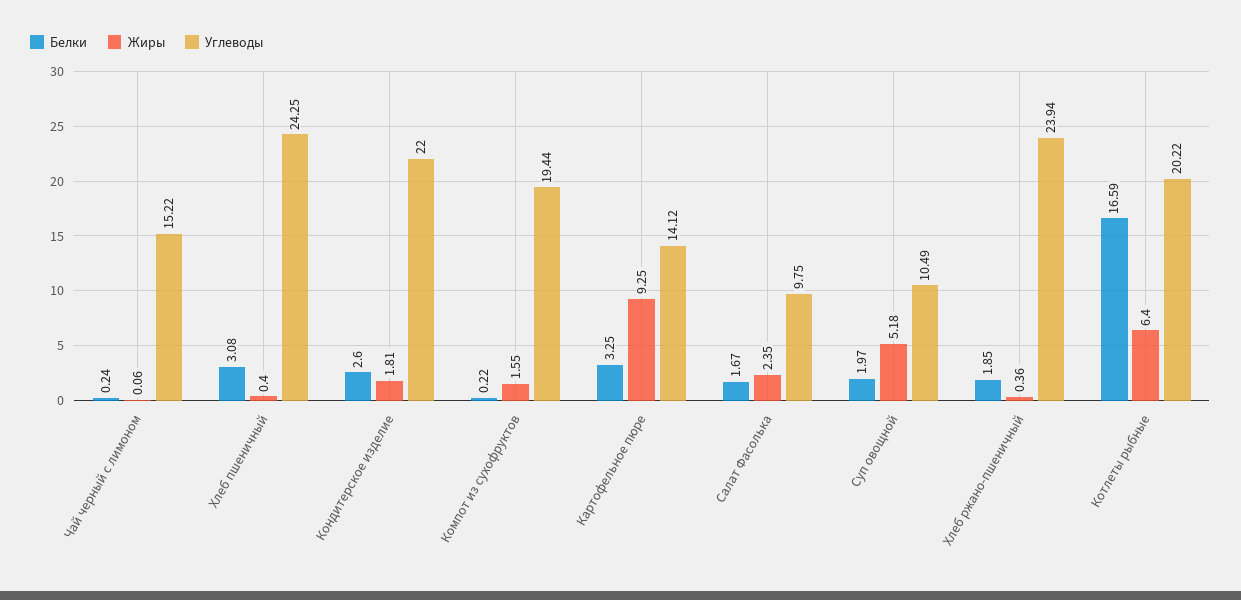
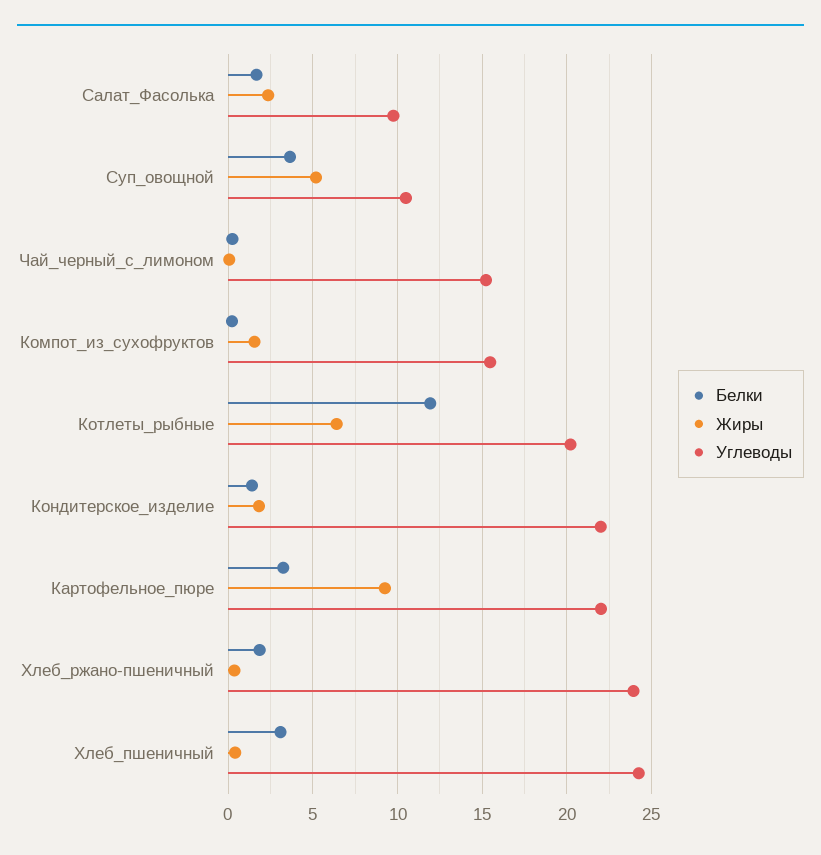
Белки, Кондитерское изделие: 2.6 -> 1.5
Углеводы, Компот из сухофруктов: 19.44 -> 15.5
Углеводы, Картофельное пюре: 14.12 -> 22
Белки, Суп овощной: 1.97 -> 3.5
Белки, Котлеты рыбные: 16.59 -> 12

